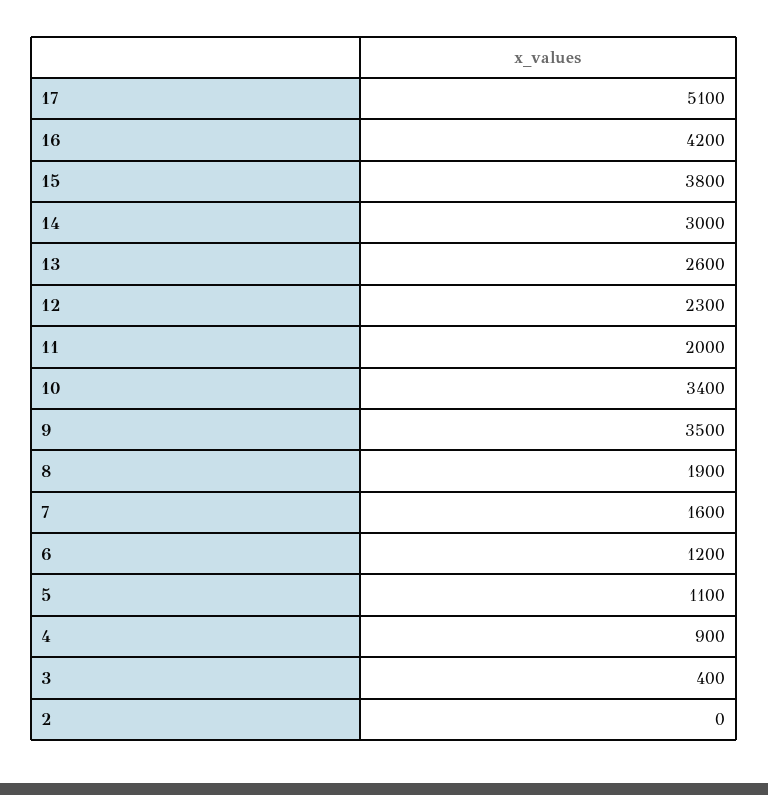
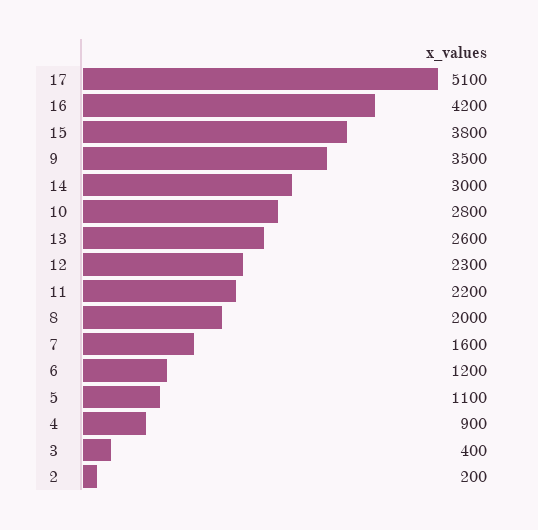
11: 2000 -> 2200
10: 3400 -> 2800
8: 1900 -> 2000
2: 0 -> 200

